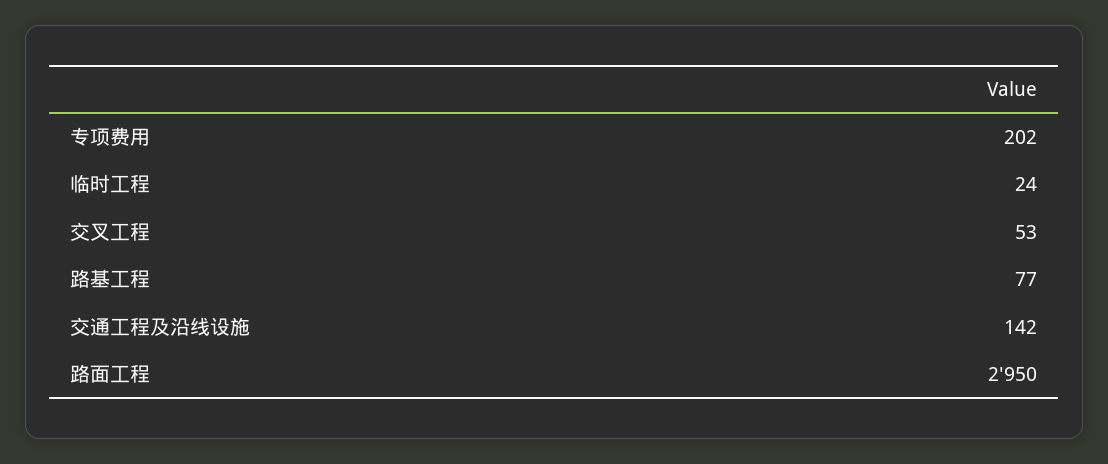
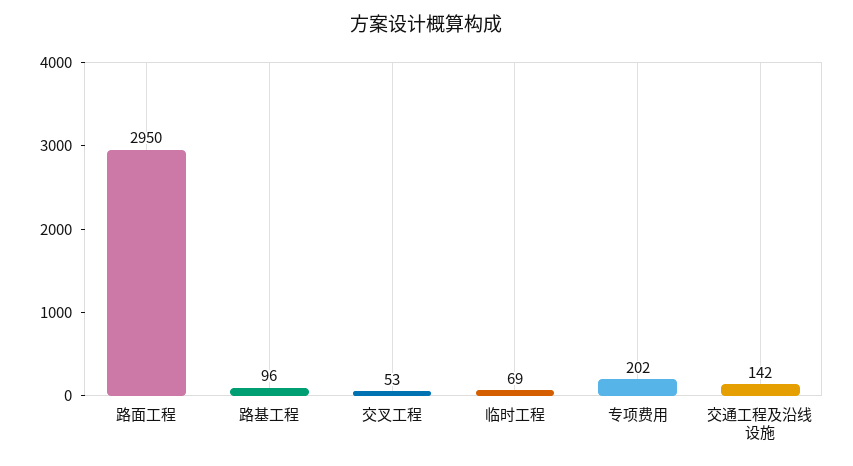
临时工程: 24 -> 69
路基工程: 77 -> 96

